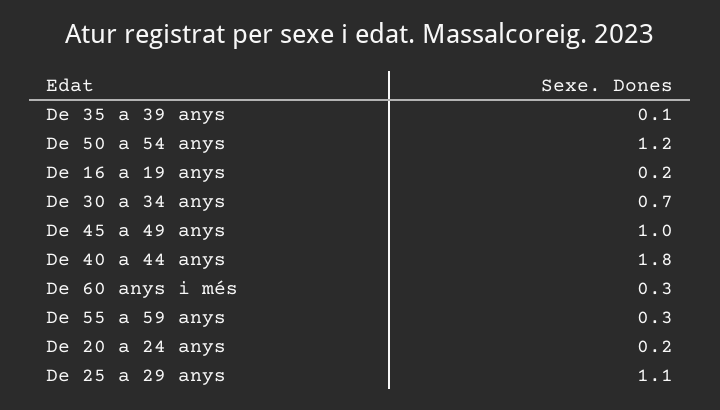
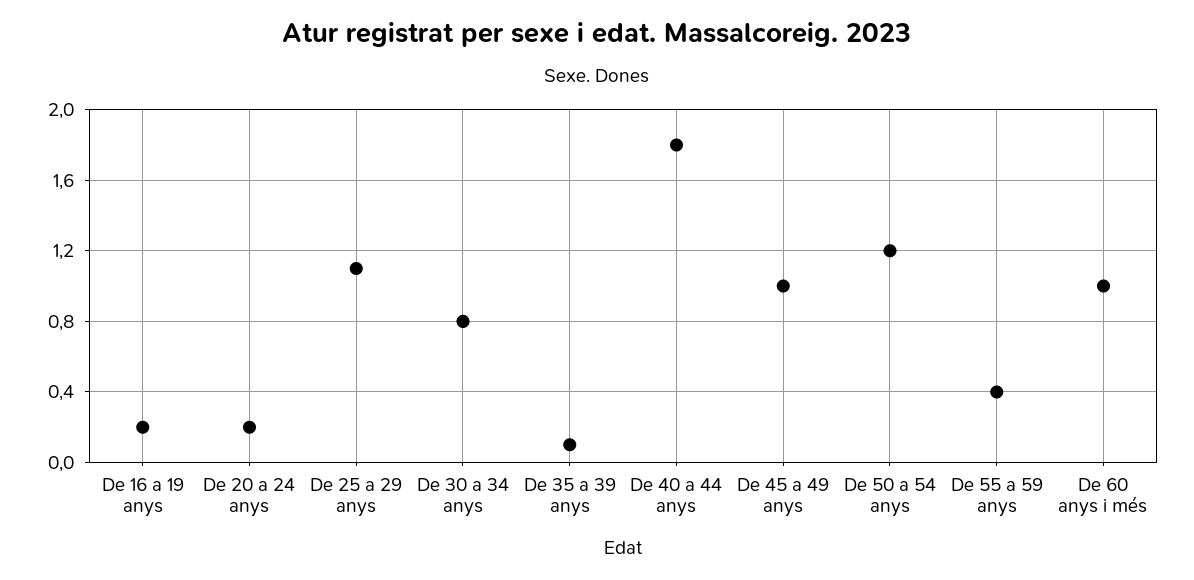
De 30 a 34 anys: 0.7 -> 0.8
De 60 anys i més: 0.3 -> 1
De 55 a 59 anys: 0.3 -> 0.4

